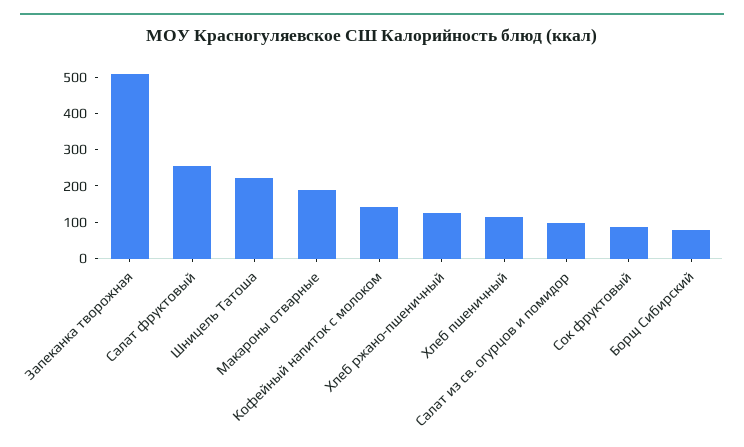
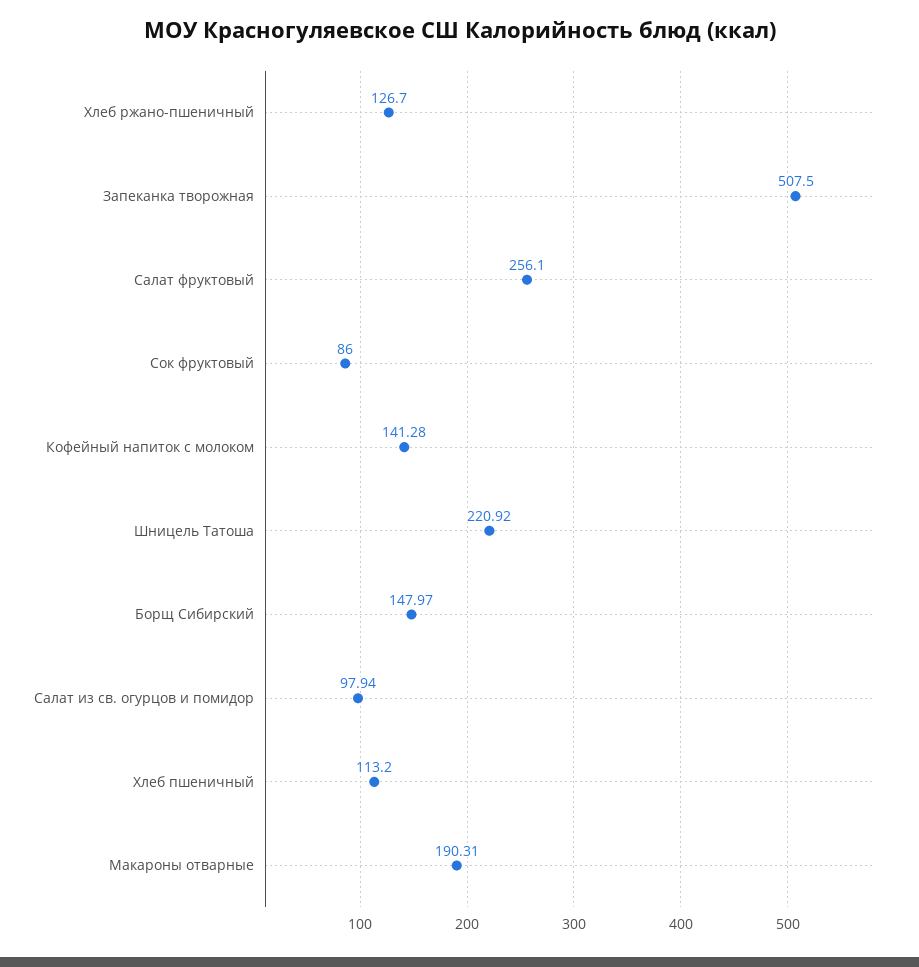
Борщ Сибирский: 75 -> 147.97

